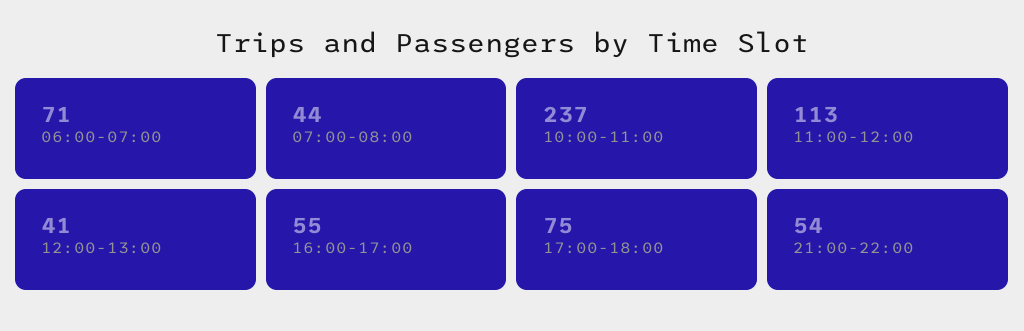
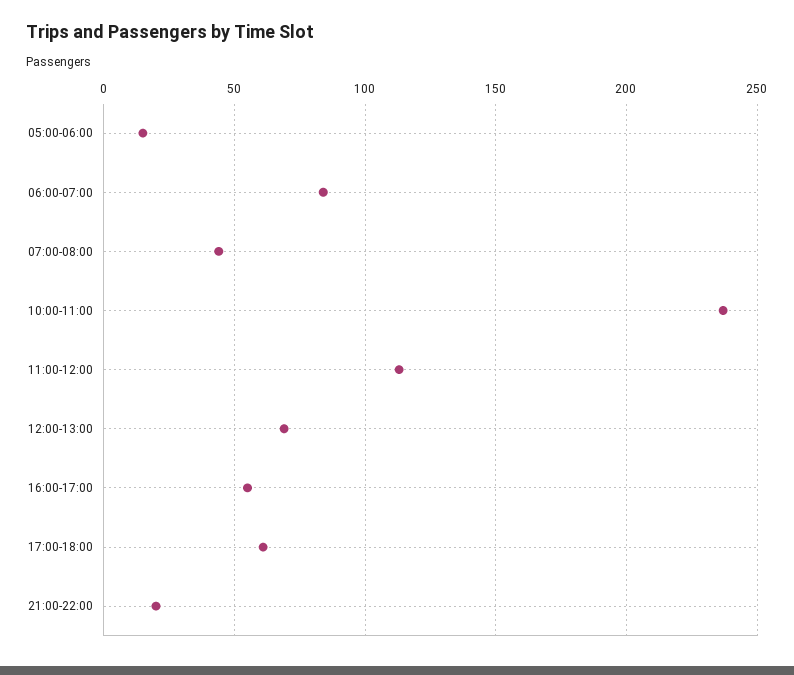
06:00-07:00: 71 -> 85
12:00-13:00: 41 -> 70
17:00-18:00: 75 -> 60
21:00-22:00: 54 -> 20
05:00-06:00: none -> 15

